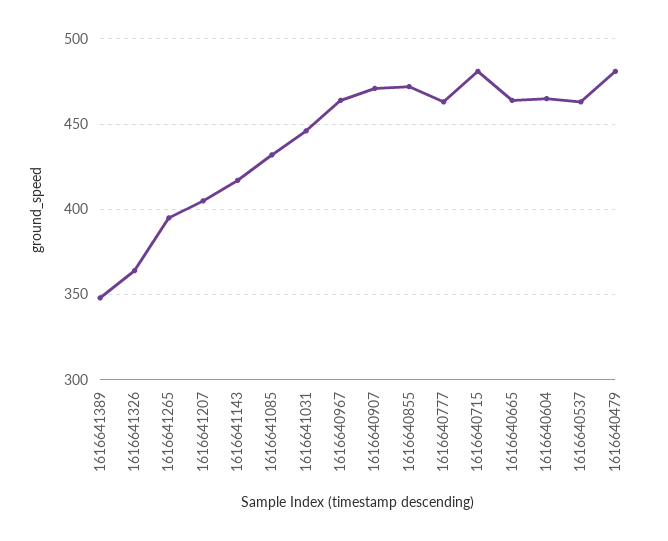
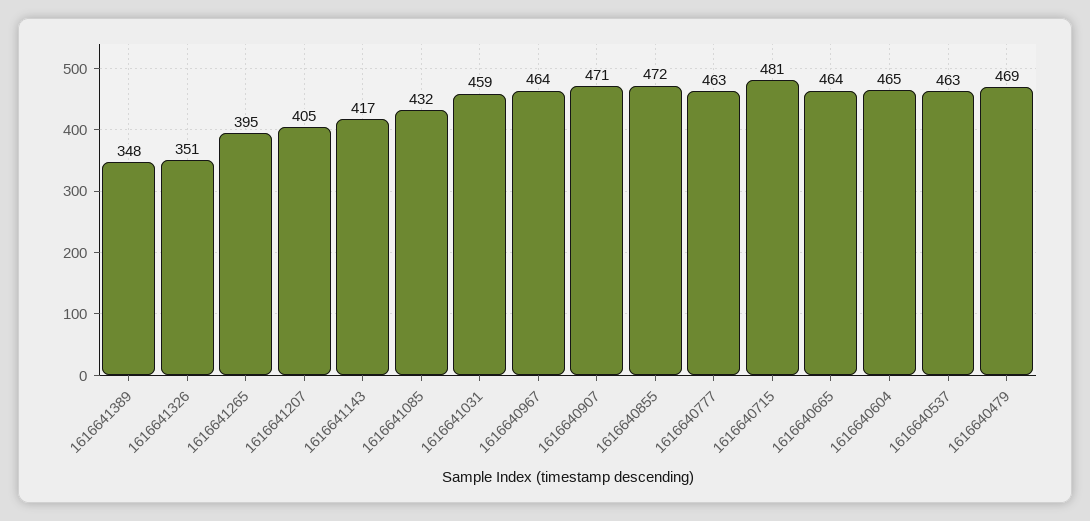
1616641326: 365 -> 351
1616641031: 445 -> 459
1616640479: 480 -> 469

